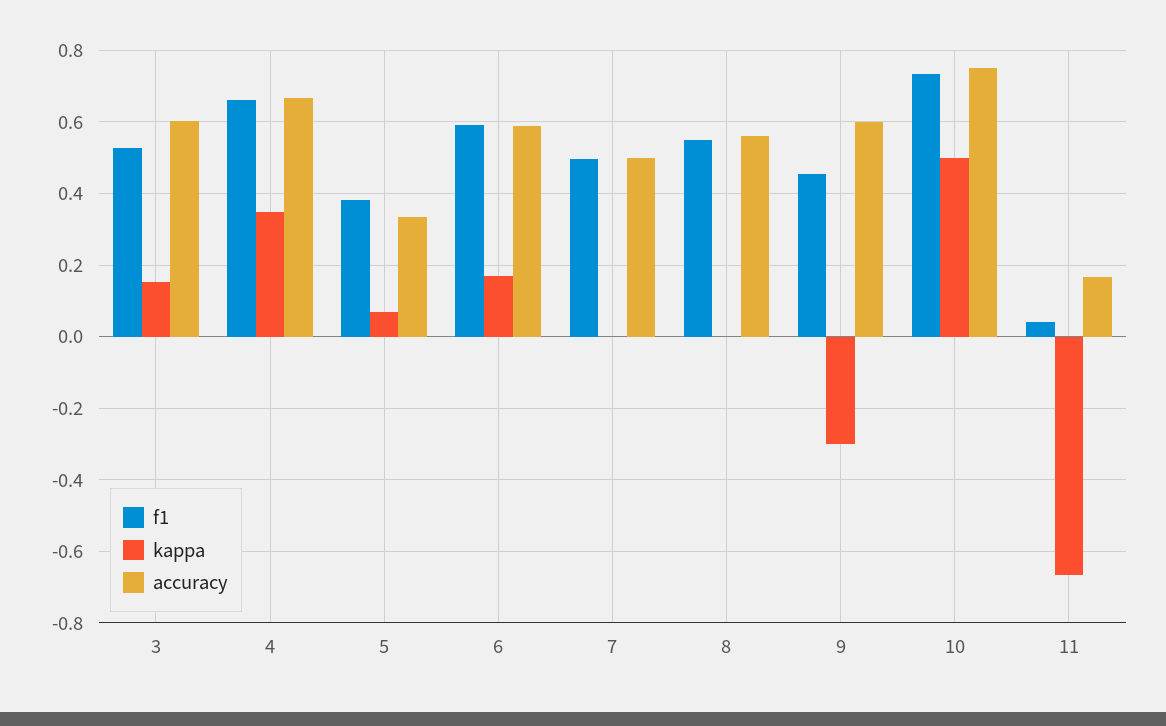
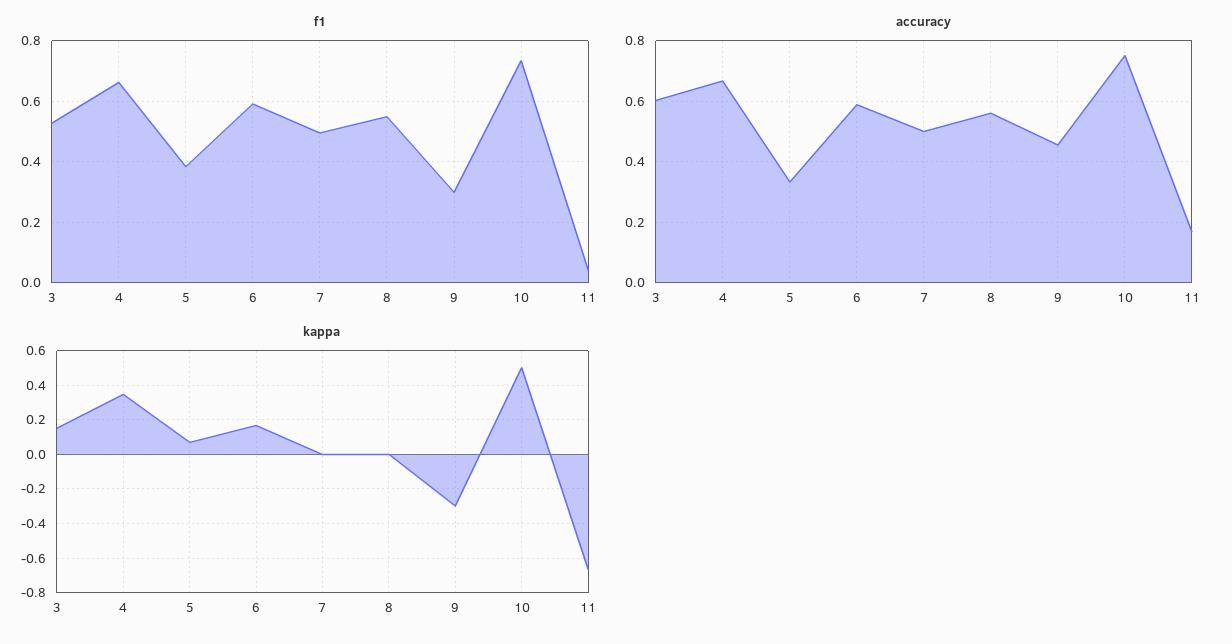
f1, 9: 0.46 -> 0.3
accuracy, 9: 0.6 -> 0.46

